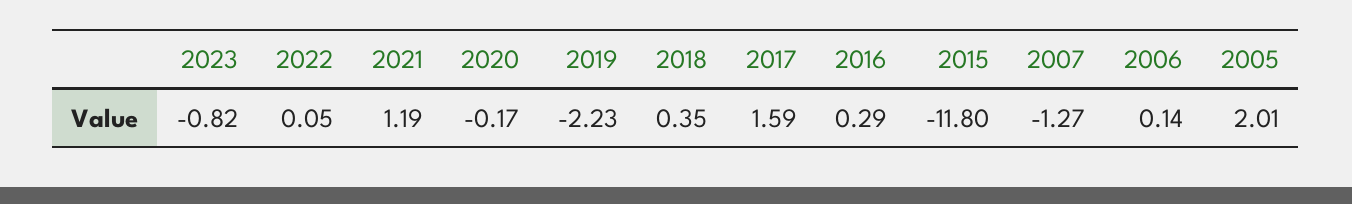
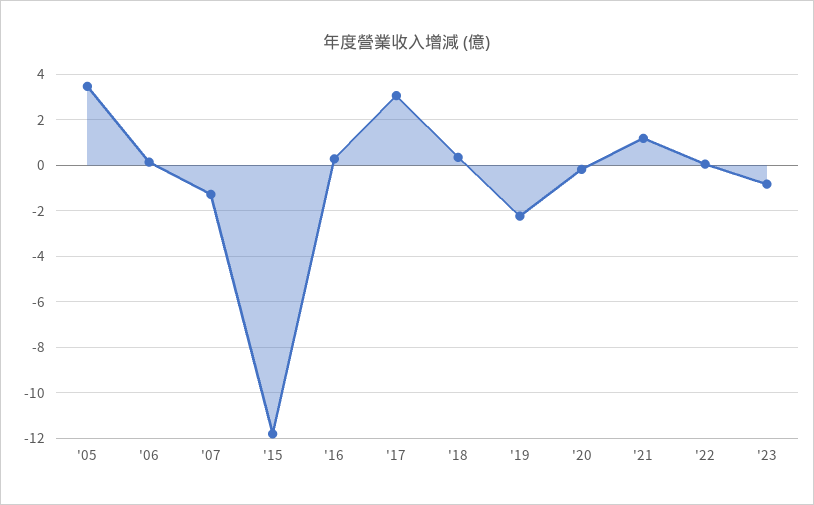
2017: 1.59 -> 3
2005: 2.01 -> 3.5

